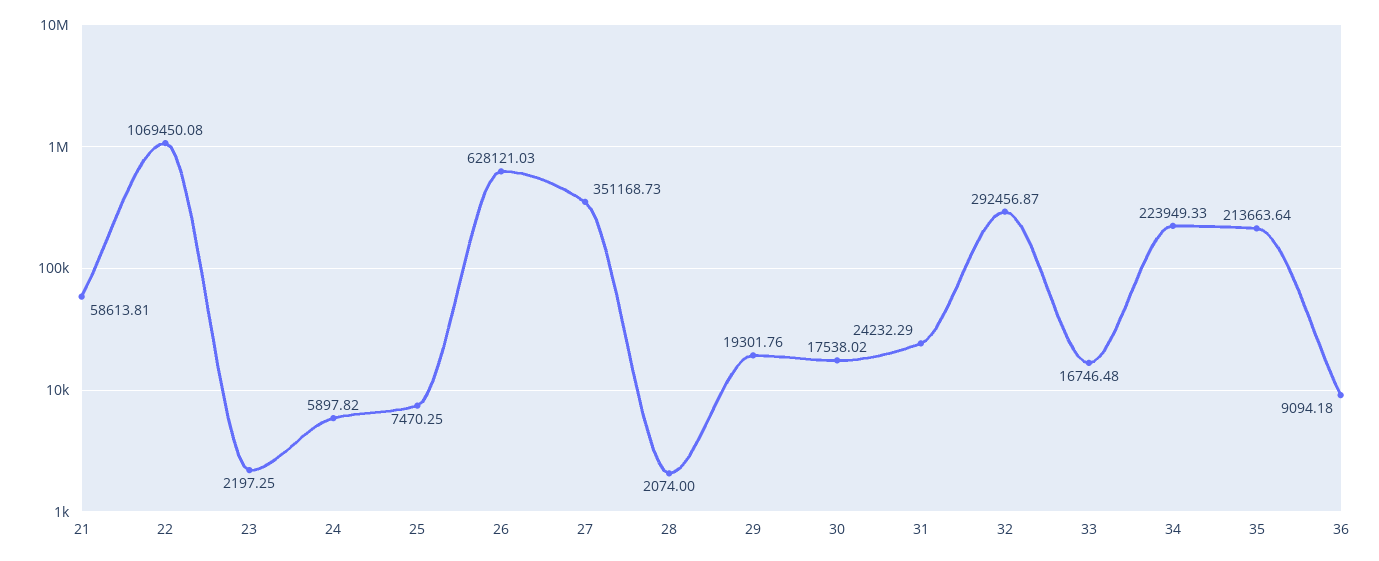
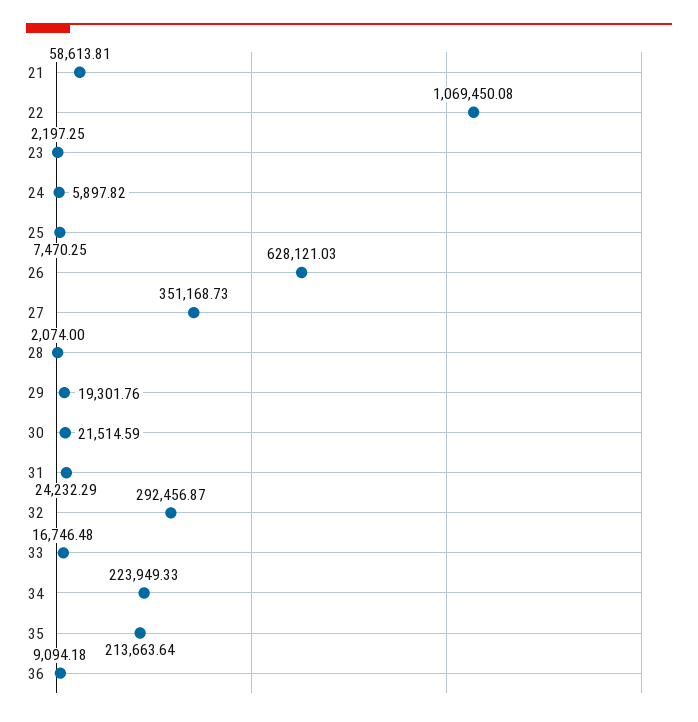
30: 17538.02 -> 21514.59

